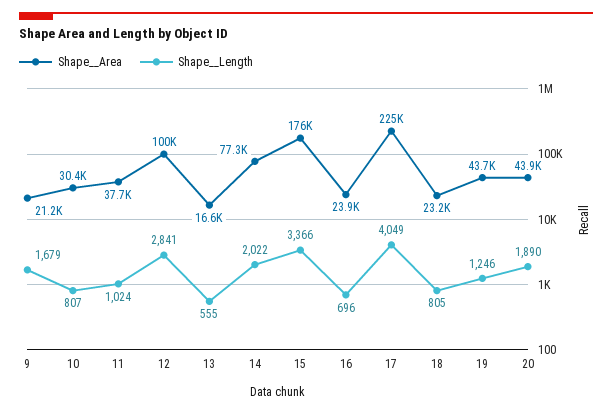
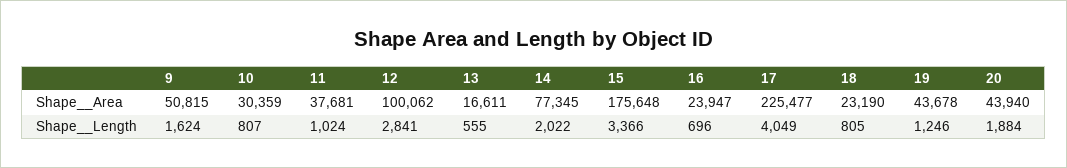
Shape__Area, 9: 21200 -> 50815
Shape__Length, 9: 1679 -> 1624
Shape__Length, 20: 1890 -> 1884

